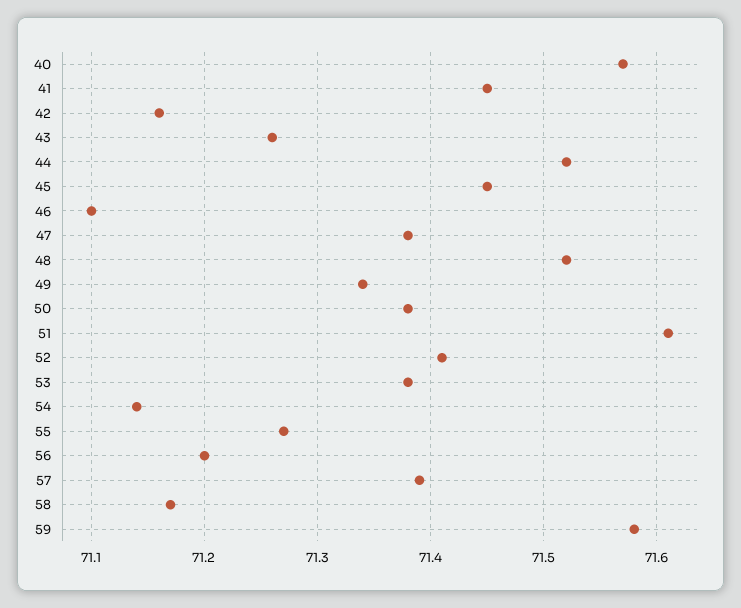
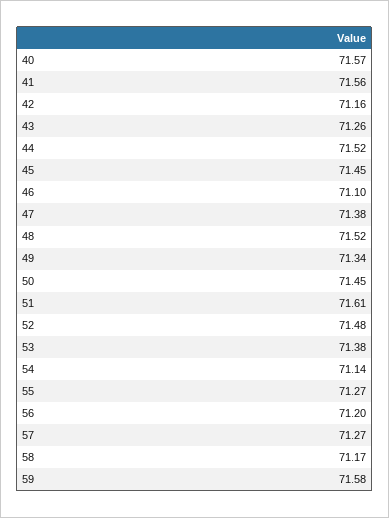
41: 71.45 -> 71.56
50: 71.38 -> 71.45
52: 71.41 -> 71.48
57: 71.39 -> 71.27

